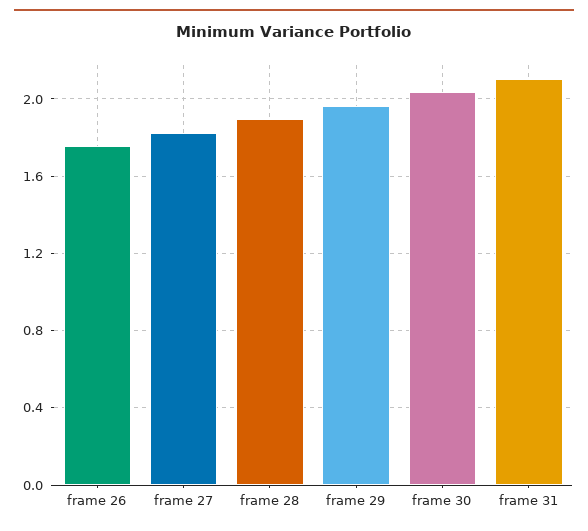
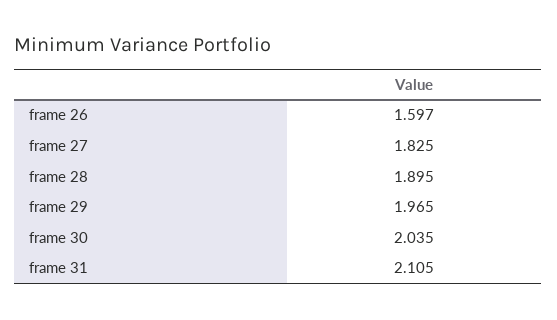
frame 26: 1.75 -> 1.597

